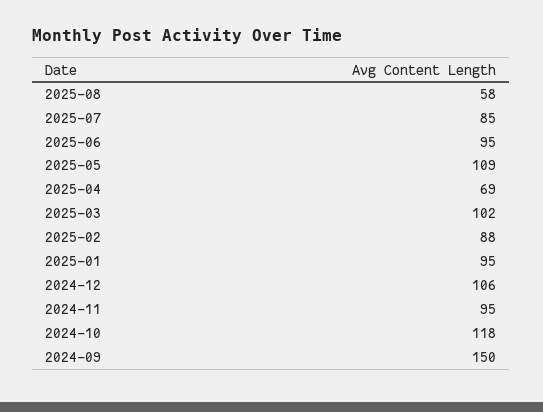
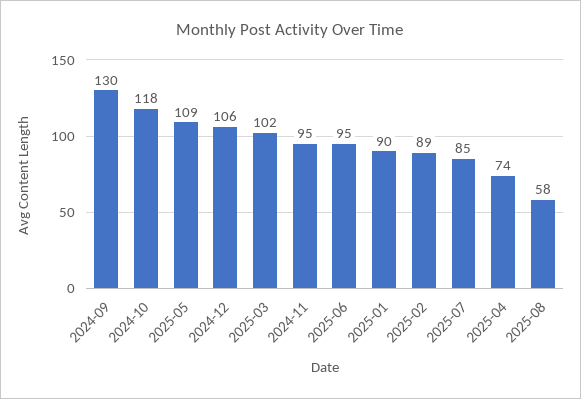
2025-04: 69 -> 74
2025-02: 88 -> 89
2025-01: 95 -> 90
2024-09: 150 -> 130

